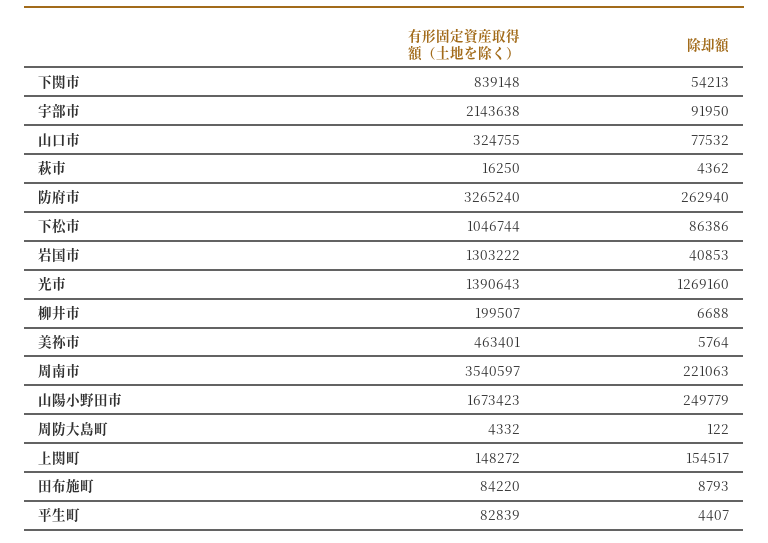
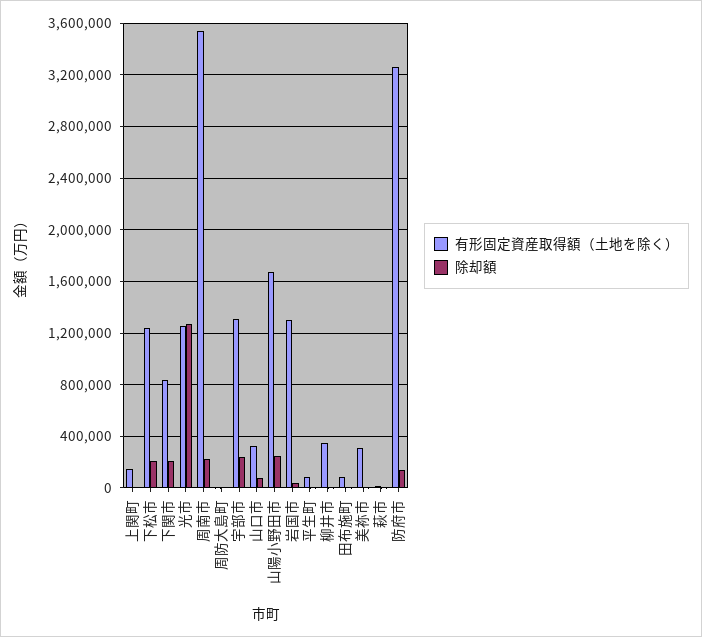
除却額, 下関市: 54213 -> 200000
有形固定資産取得額（土地を除く）, 宇部市: 2143638 -> 1300000
除却額, 宇部市: 91950 -> 250000
除却額, 防府市: 262940 -> 150000
有形固定資産取得額（土地を除く）, 下松市: 1046744 -> 1250000
除却額, 下松市: 86386 -> 200000
有形固定資産取得額（土地を除く）, 光市: 1390643 -> 1250000
有形固定資産取得額（土地を除く）, 柳井市: 199507 -> 350000
有形固定資産取得額（土地を除く）, 美祢市: 463401 -> 300000
除却額, 上関町: 154517 -> 0

